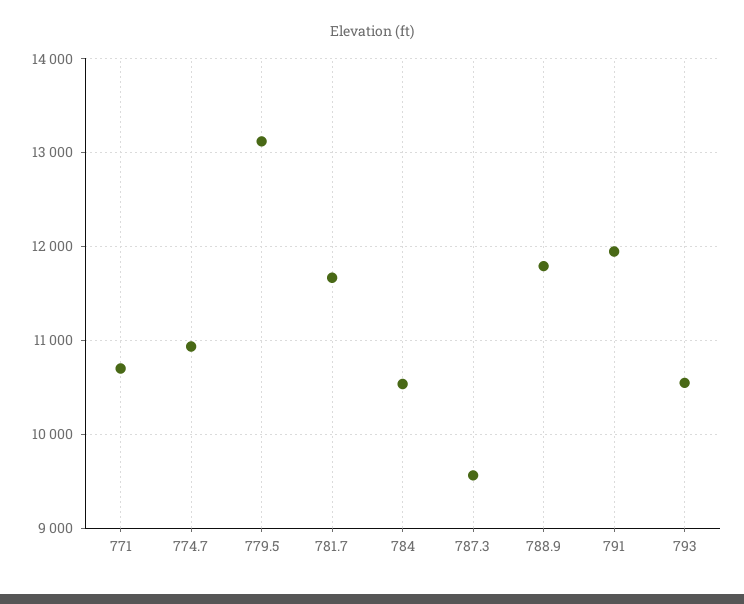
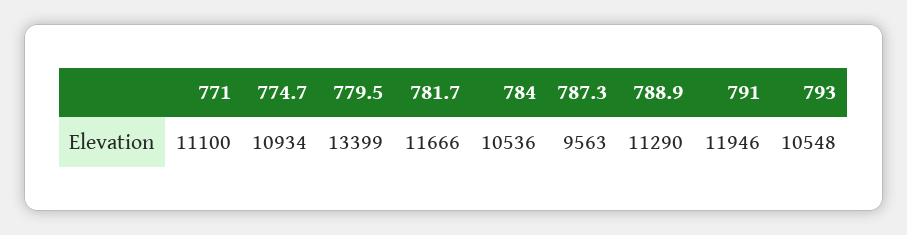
771: 10700 -> 11100
779.5: 13100 -> 13399
788.9: 11800 -> 11290

